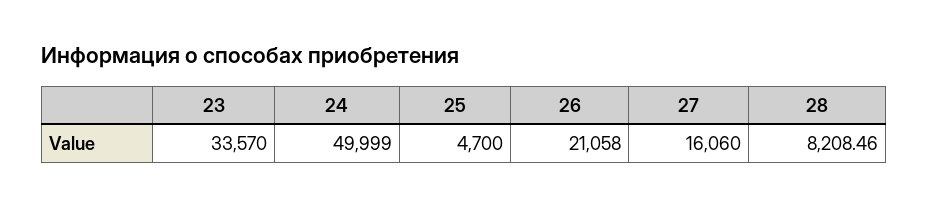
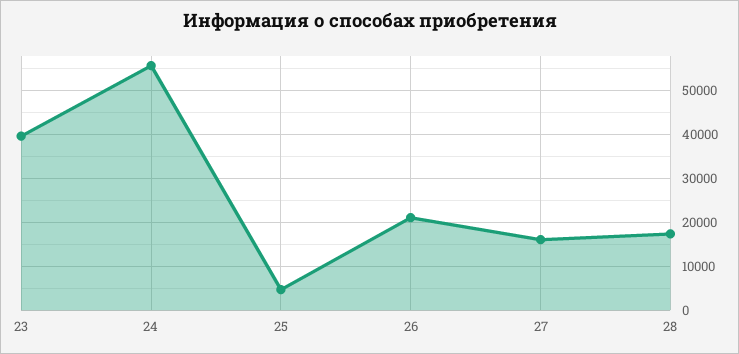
23: 33570 -> 40000
24: 49999 -> 56000
28: 8208.46 -> 18000

